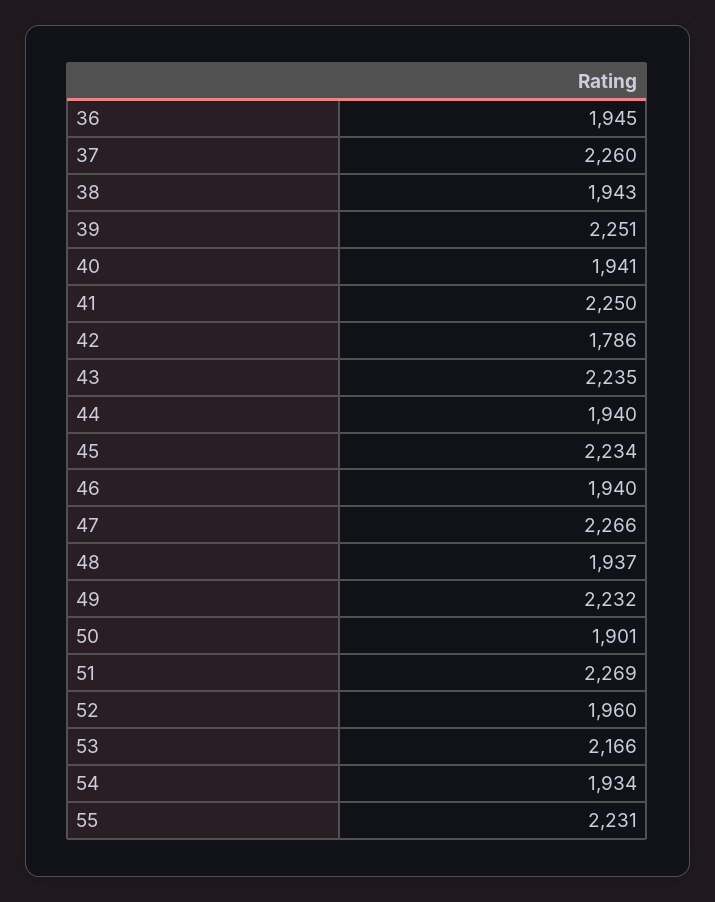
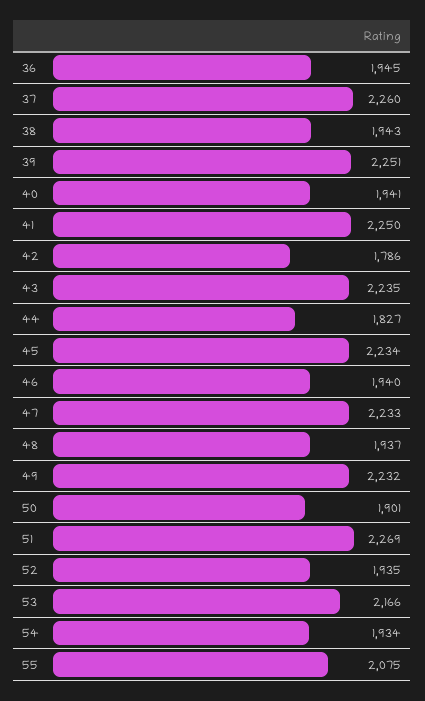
44: 1940 -> 1827
47: 2266 -> 2233
52: 1960 -> 1935
55: 2231 -> 2075

